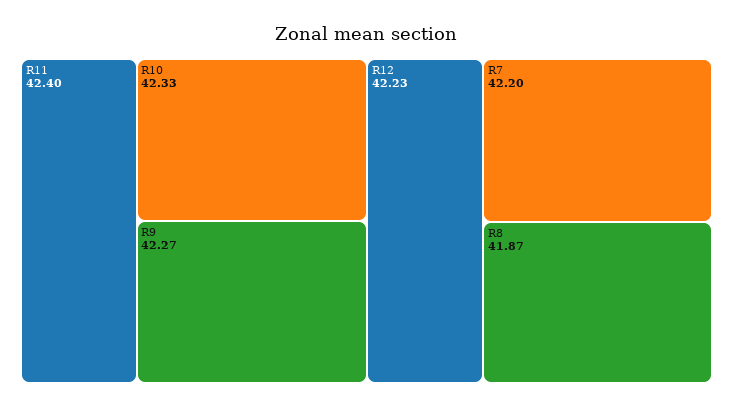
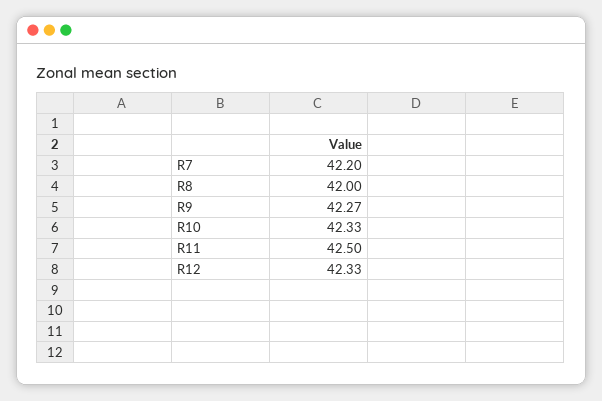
R11: 42.4 -> 42.5
R12: 42.23 -> 42.33
R8: 41.87 -> 42

